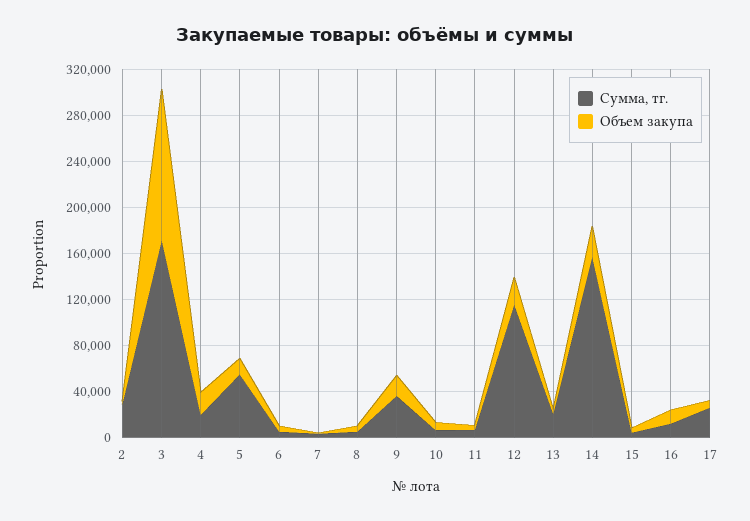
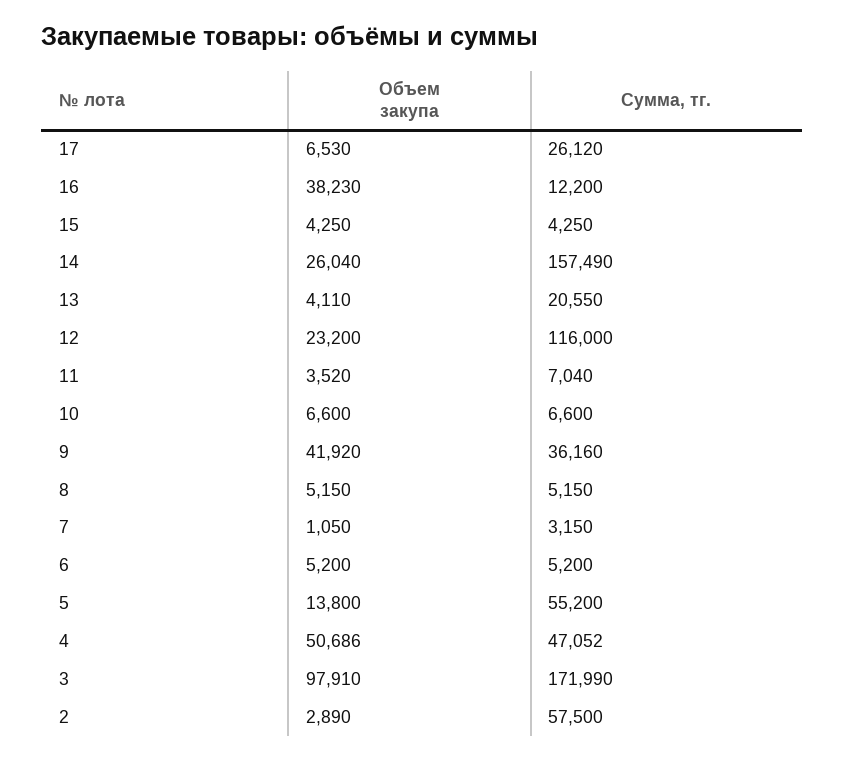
Сумма, тг., 2: 30000 -> 57500
Объем закупа, 3: 130000 -> 97910
Сумма, тг., 4: 20000 -> 47052
Объем закупа, 4: 20000 -> 50686
Объем закупа, 9: 20000 -> 41920
Объем закупа, 16: 10000 -> 38230

